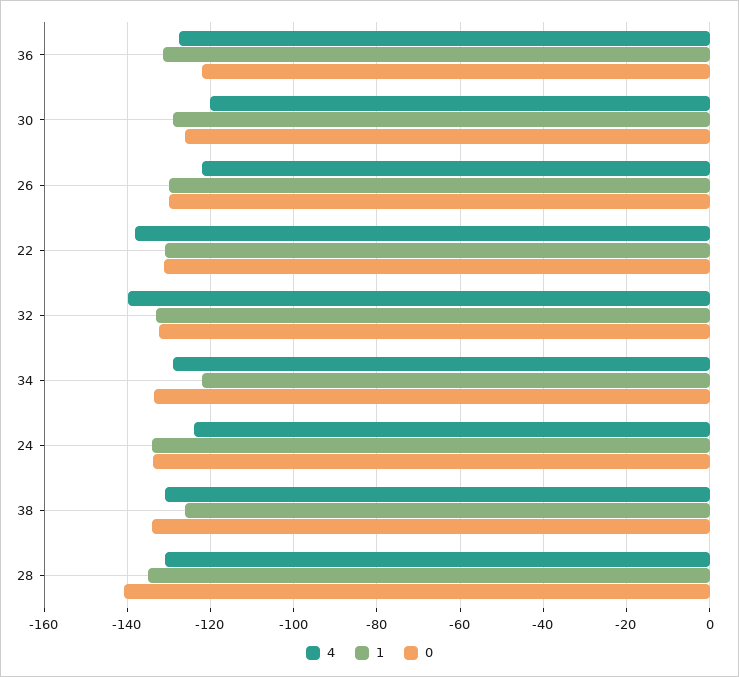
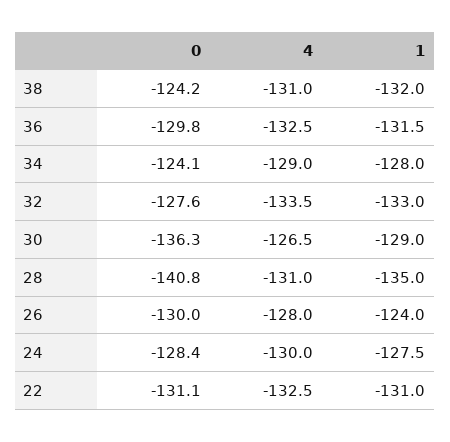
4, 36: -128 -> -132.5
0, 36: -122 -> -129.8
4, 30: -120 -> -126.5
0, 30: -126 -> -136.3
4, 26: -122 -> -128
1, 26: -130 -> -124
4, 22: -138 -> -132.5
4, 32: -140 -> -133.5
0, 32: -132 -> -127.6
1, 34: -122 -> -128
0, 34: -134 -> -124.1
4, 24: -124 -> -130
1, 24: -134 -> -127.5
0, 24: -134 -> -128.4
1, 38: -126 -> -132
0, 38: -134 -> -124.2

